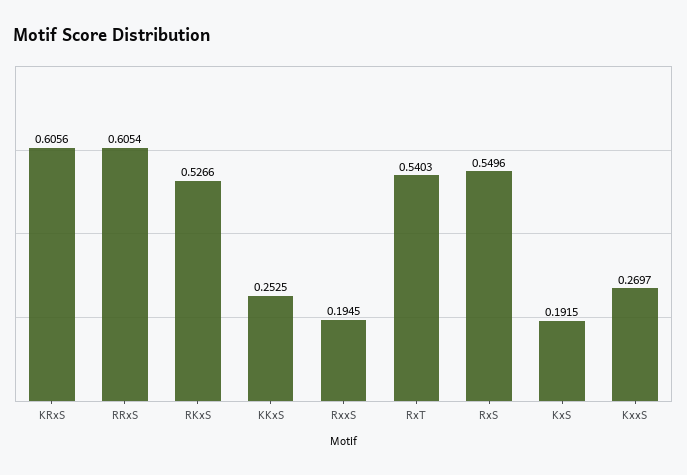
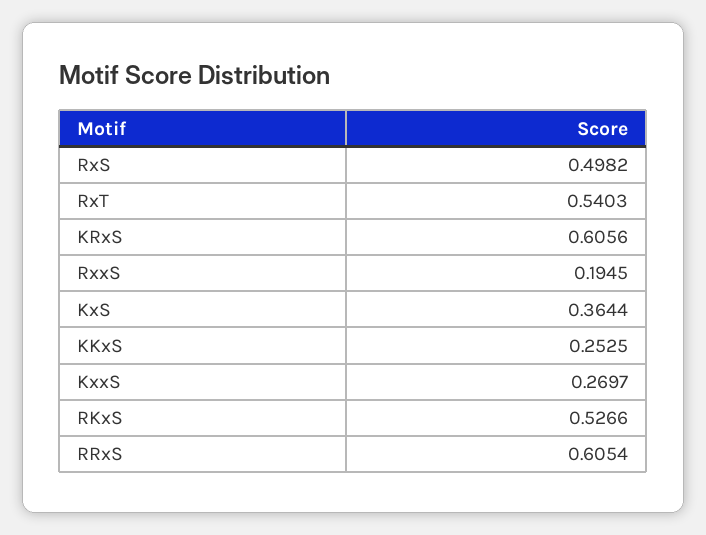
RxS: 0.5496 -> 0.4982
KxS: 0.1915 -> 0.3644

